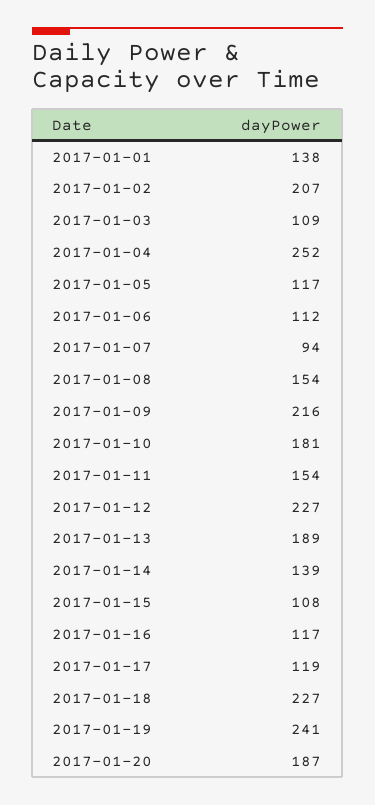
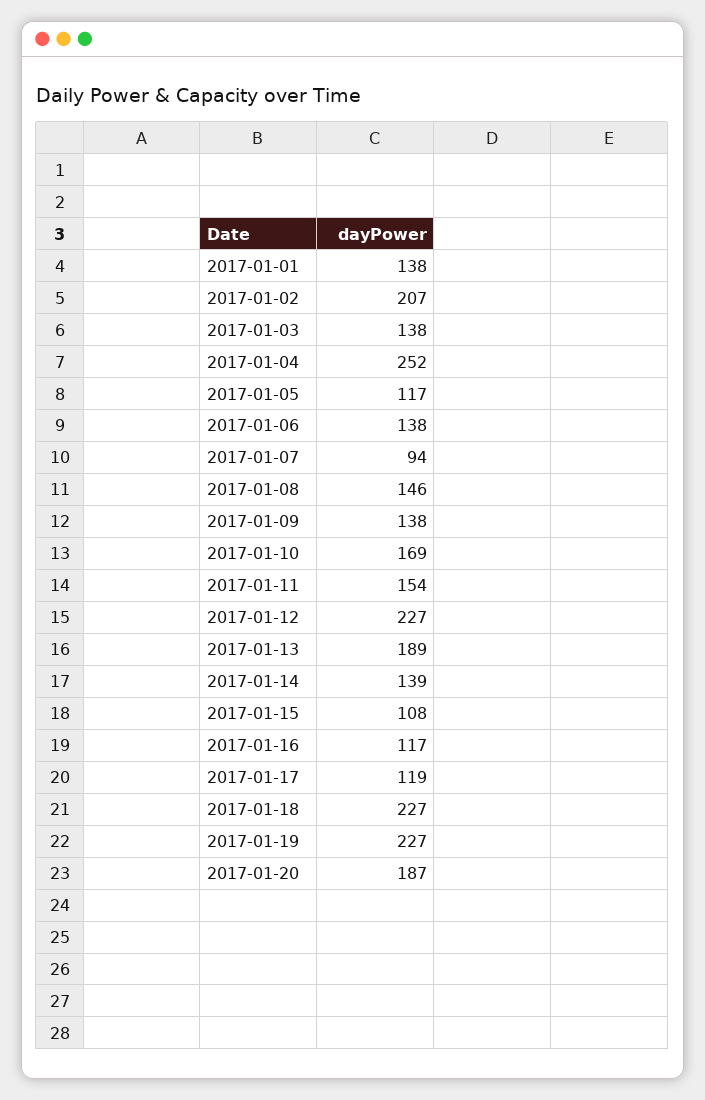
2017-01-03: 109 -> 138
2017-01-06: 112 -> 138
2017-01-08: 154 -> 146
2017-01-09: 216 -> 138
2017-01-10: 181 -> 169
2017-01-19: 241 -> 227

